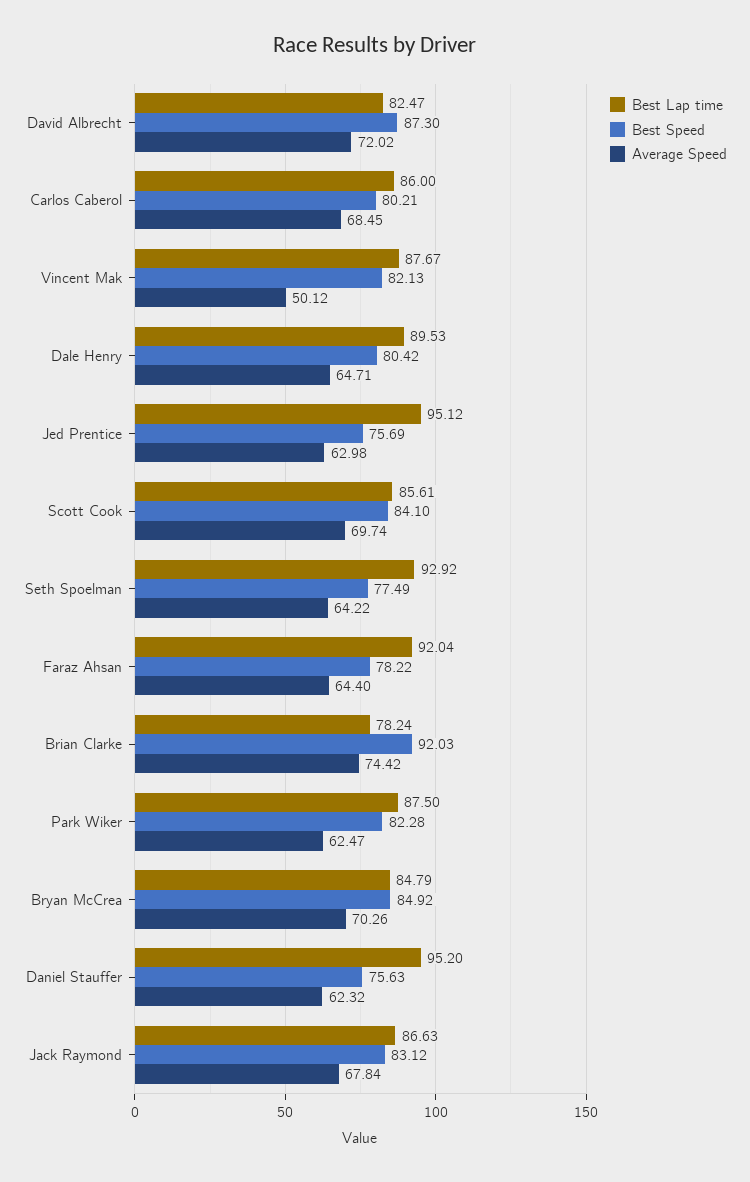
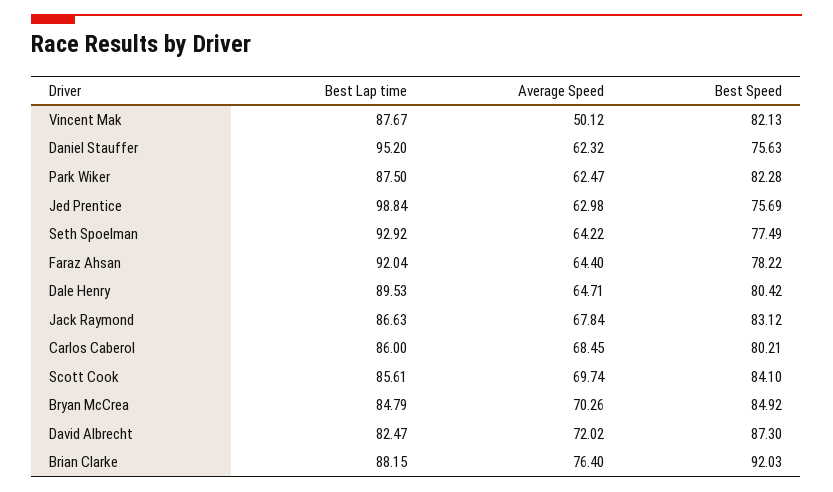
Best Lap time, Jed Prentice: 95.12 -> 98.84
Best Lap time, Brian Clarke: 78.24 -> 88.15
Average Speed, Brian Clarke: 74.42 -> 76.4

